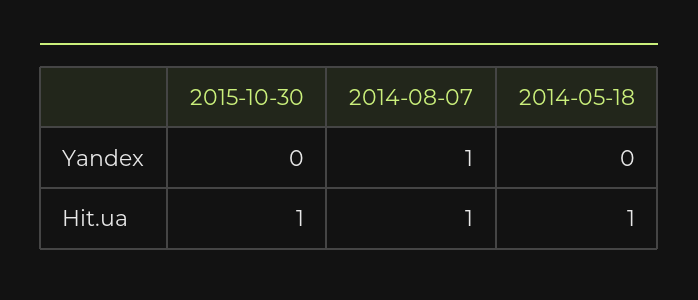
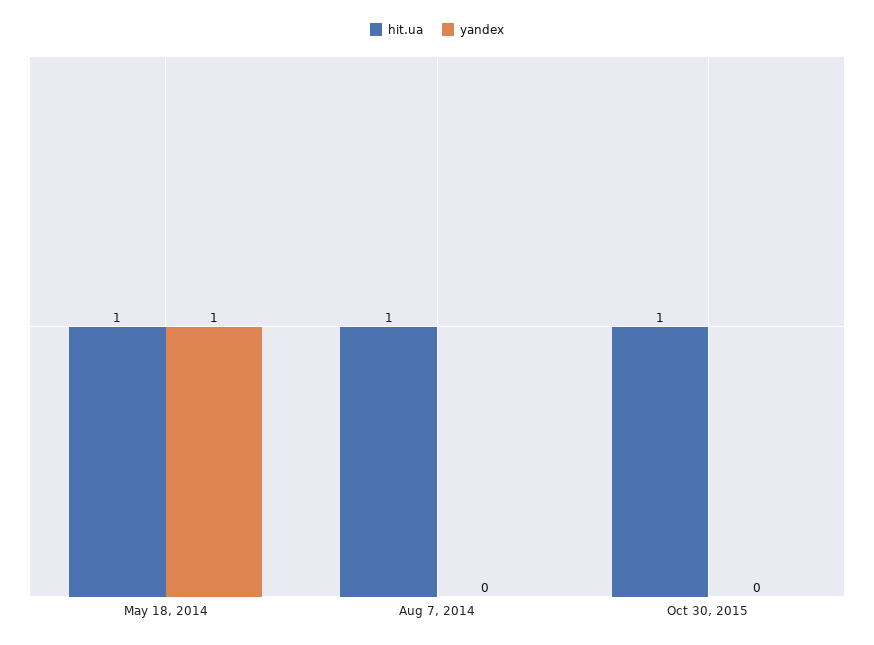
Yandex, 2014-08-07: 1 -> 0
Yandex, 2014-05-18: 0 -> 1

